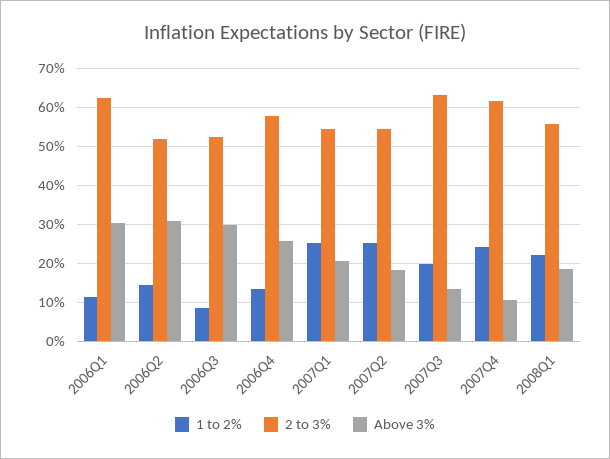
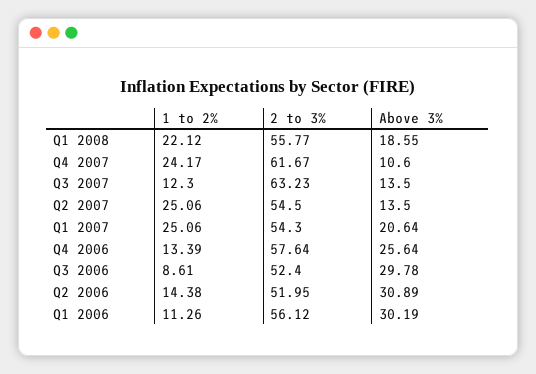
2 to 3%, 2006Q1: 62 -> 56.12
Above 3%, 2007Q2: 18 -> 13.5
1 to 2%, 2007Q3: 20 -> 12.3

